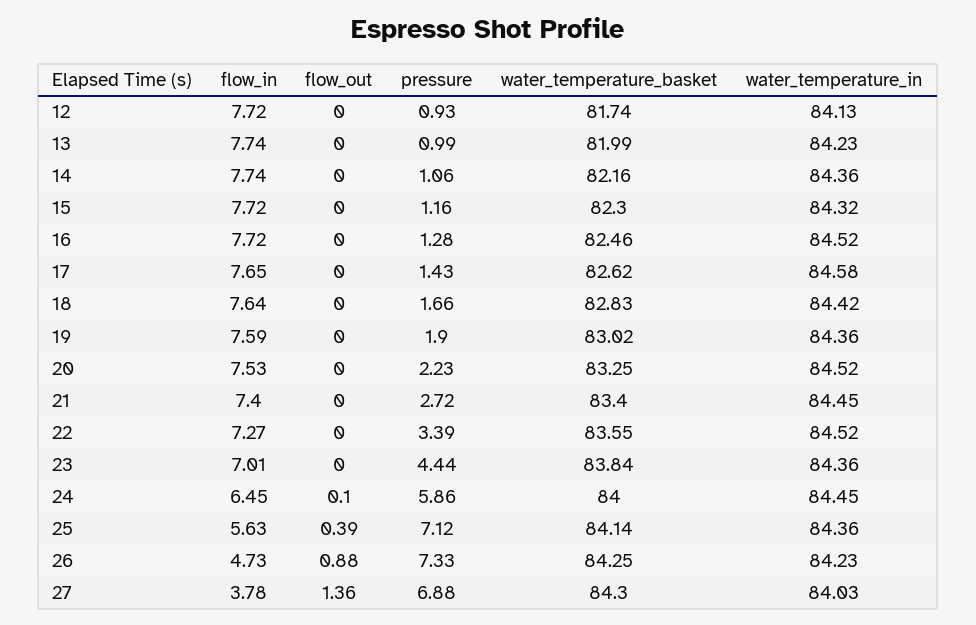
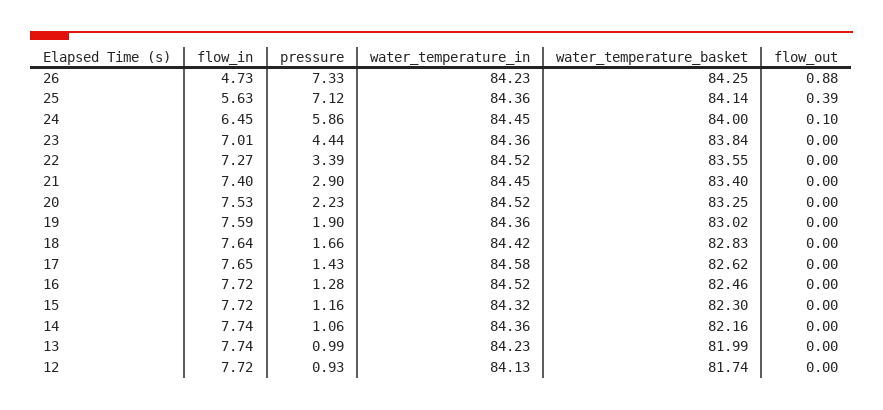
pressure, 21: 2.72 -> 2.9
flow_in, 27: 3.78 -> none
flow_out, 27: 1.36 -> none
pressure, 27: 6.88 -> none
water_temperature_basket, 27: 84.3 -> none
water_temperature_in, 27: 84.03 -> none

